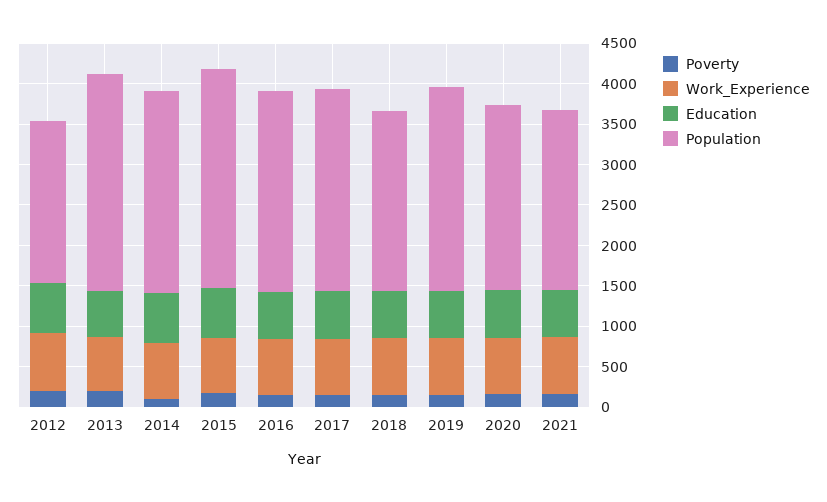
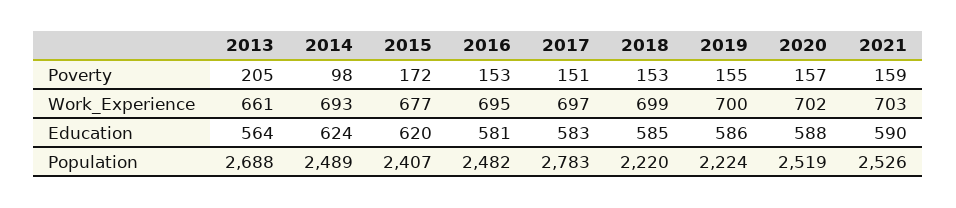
Poverty, 2012: 200 -> none
Work_Experience, 2012: 700 -> none
Education, 2012: 600 -> none
Population, 2012: 2000 -> none
Population, 2015: 2700 -> 2407
Population, 2017: 2500 -> 2783
Population, 2019: 2500 -> 2224
Population, 2020: 2300 -> 2519
Population, 2021: 2200 -> 2526

